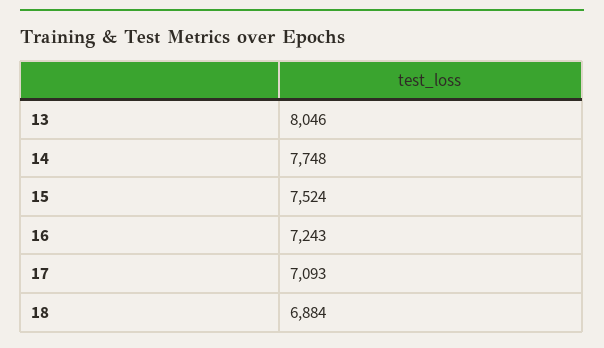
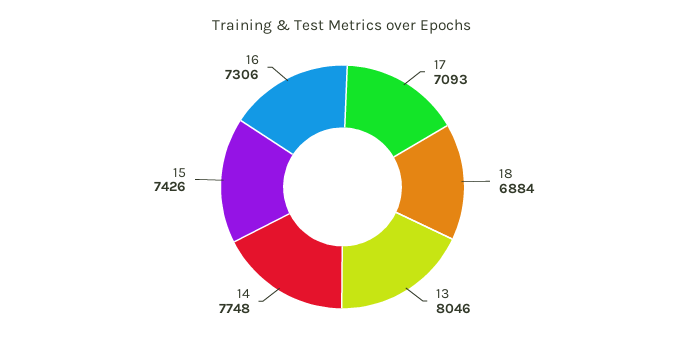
15: 7524 -> 7426
16: 7243 -> 7306

